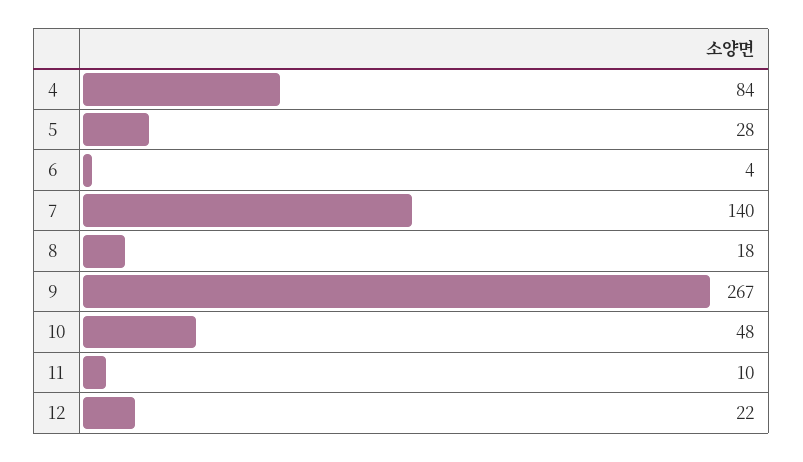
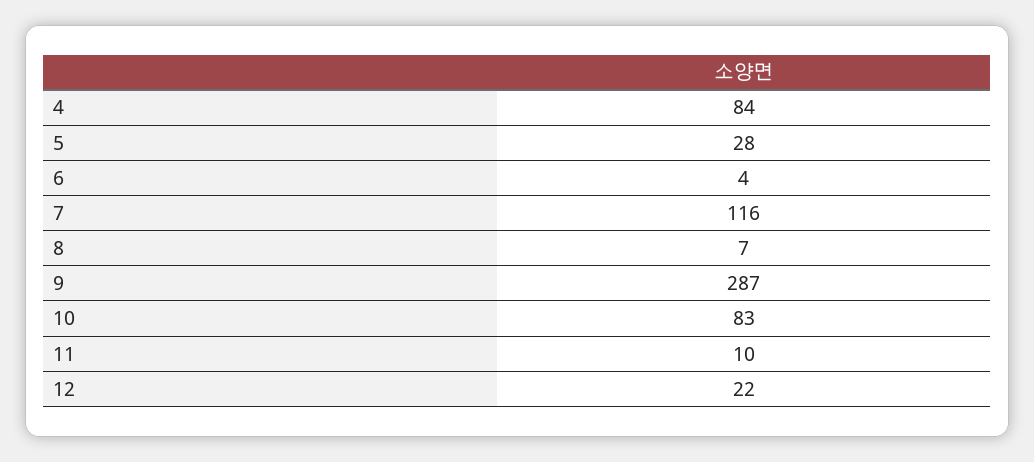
7: 140 -> 116
8: 18 -> 7
9: 267 -> 287
10: 48 -> 83

